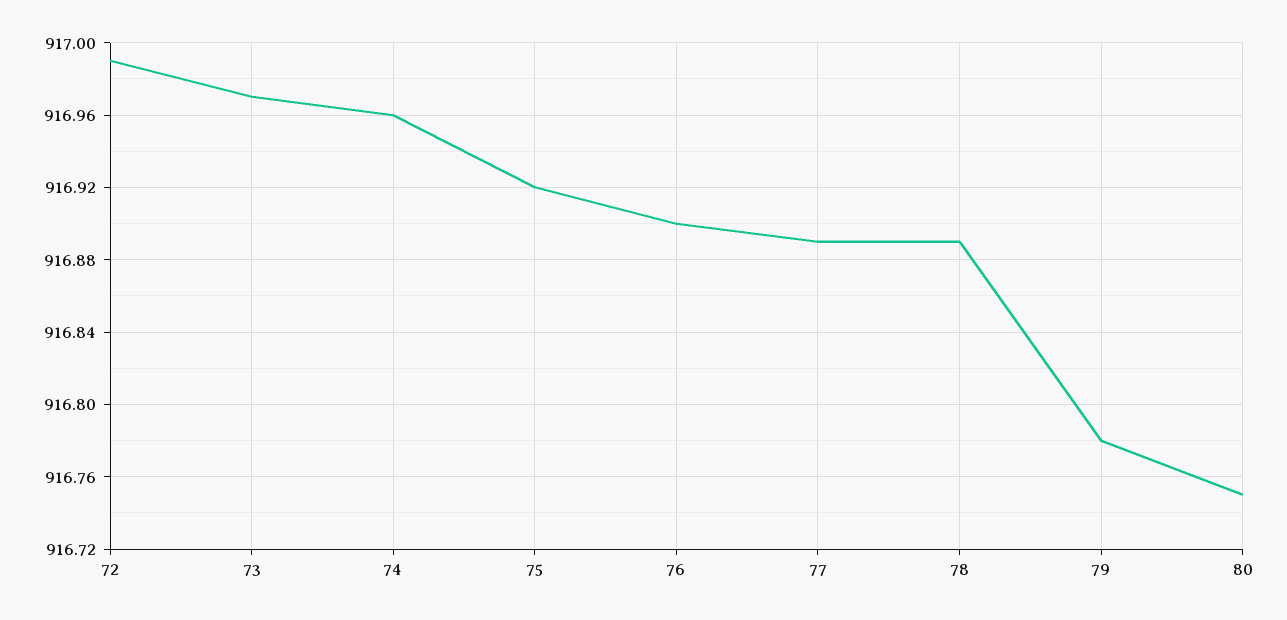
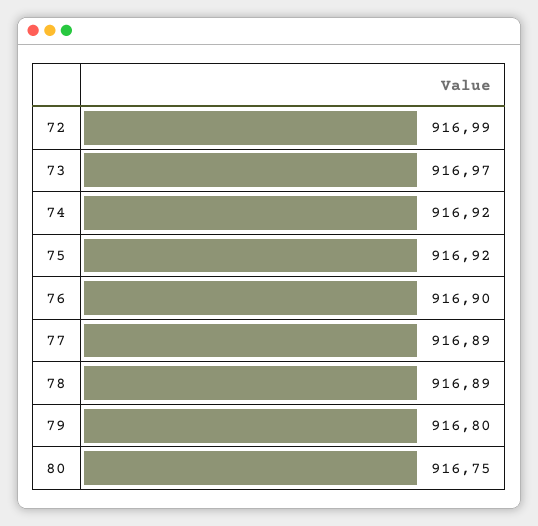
74: 916.96 -> 916.92
79: 916.78 -> 916.8

